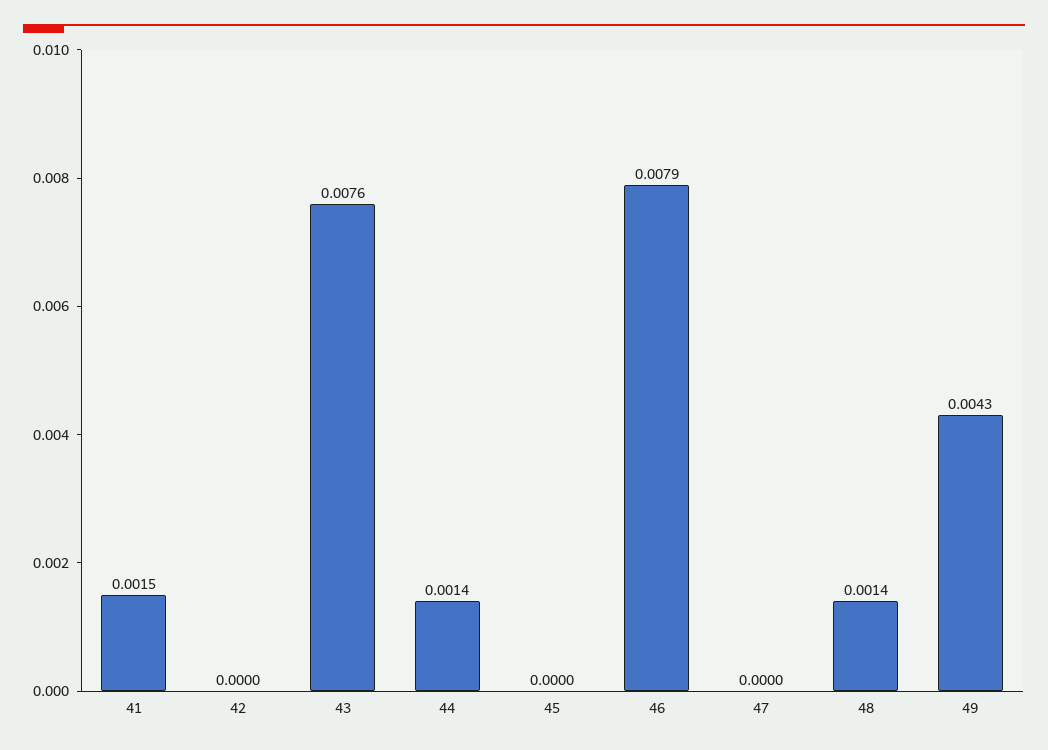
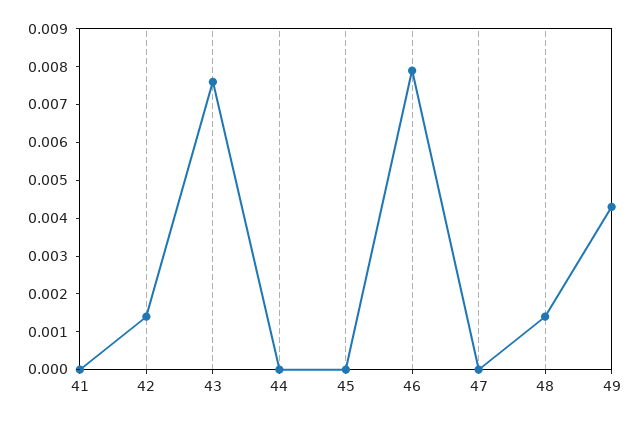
41: 0.0015 -> 0
42: 0 -> 0.0015
44: 0.0014 -> 0

